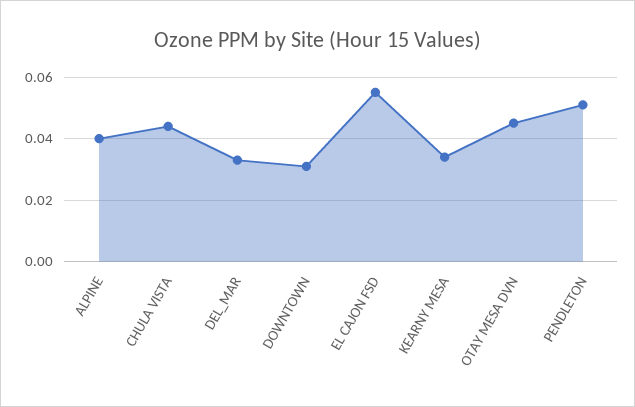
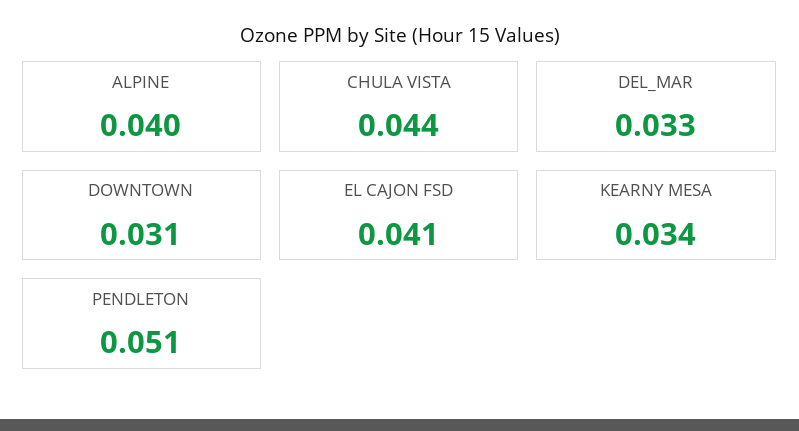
EL CAJON FSD: 0.055 -> 0.041
OTAY MESA DVN: 0.045 -> none

